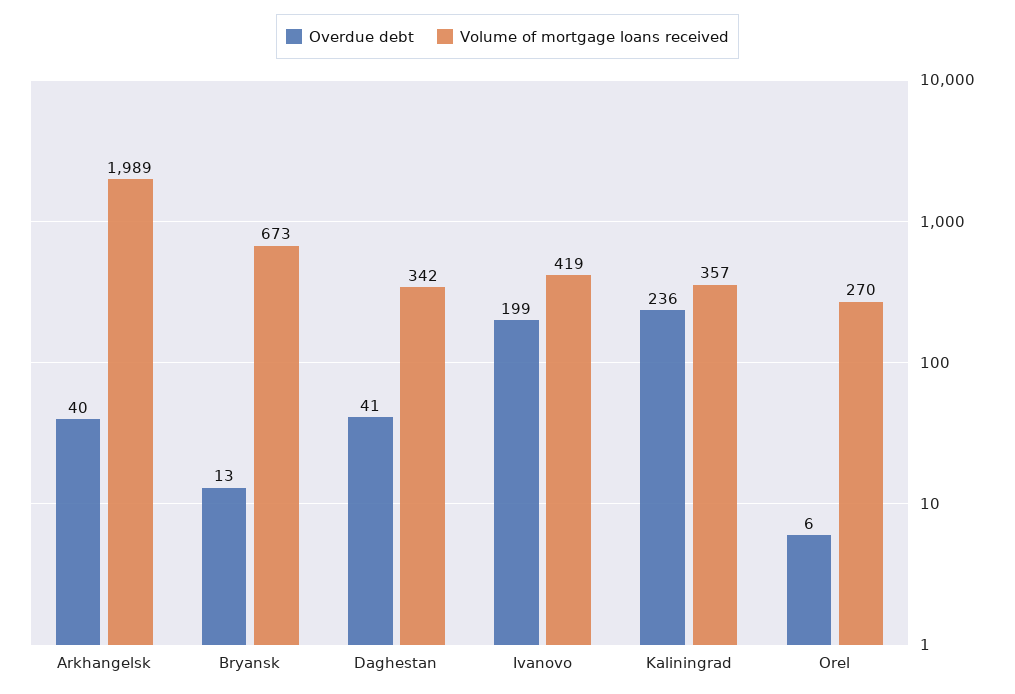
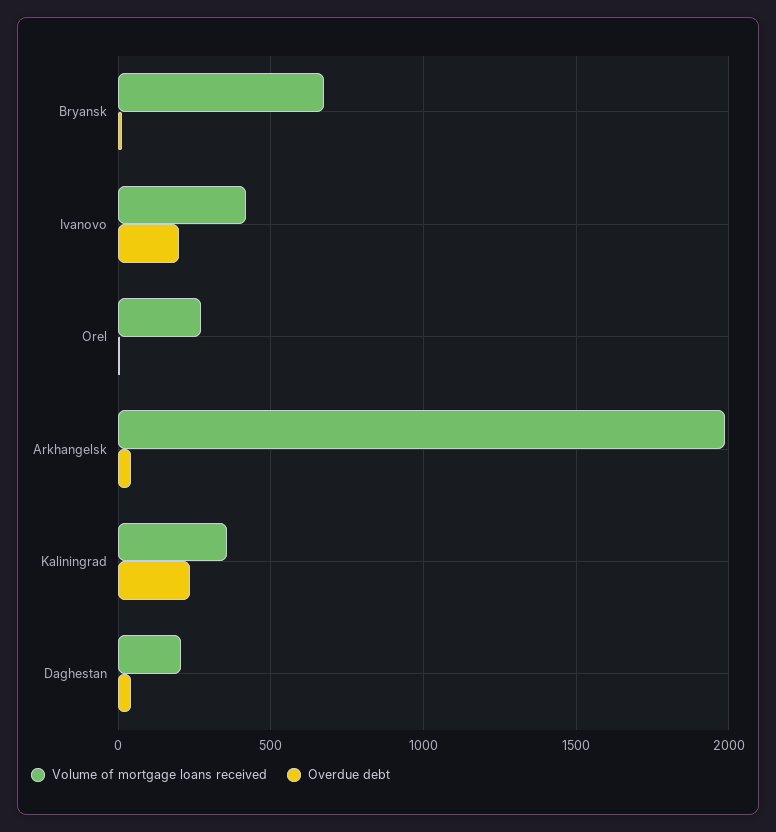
Volume of mortgage loans received, Daghestan: 342 -> 200

